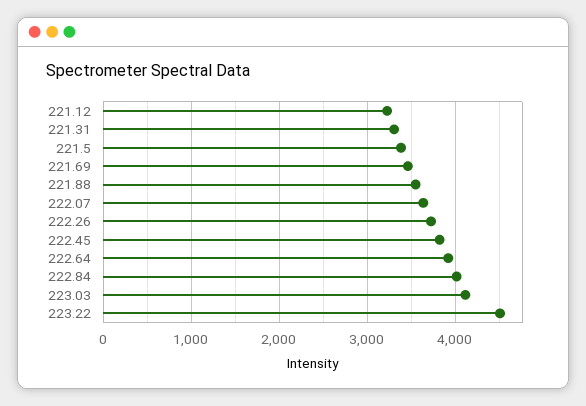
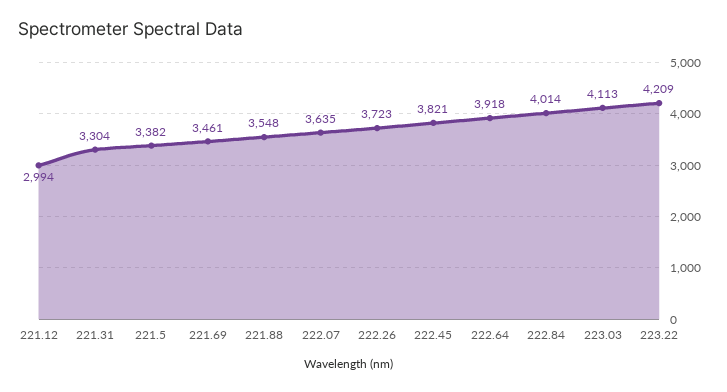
221.12: 3200 -> 2994
223.22: 4500 -> 4209

